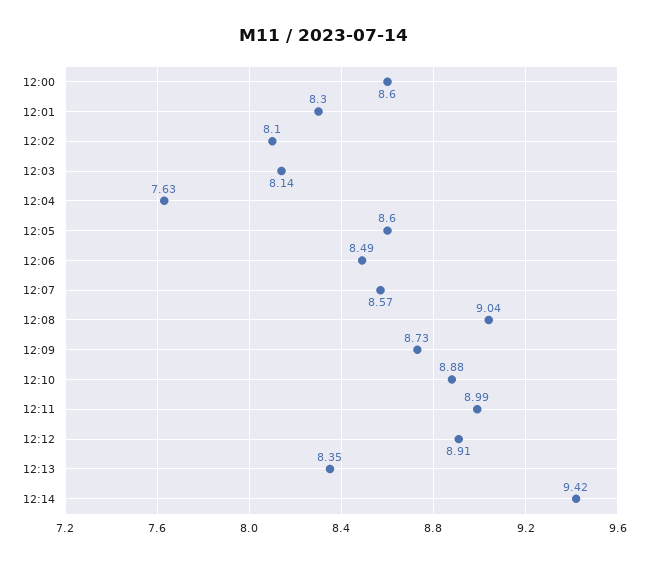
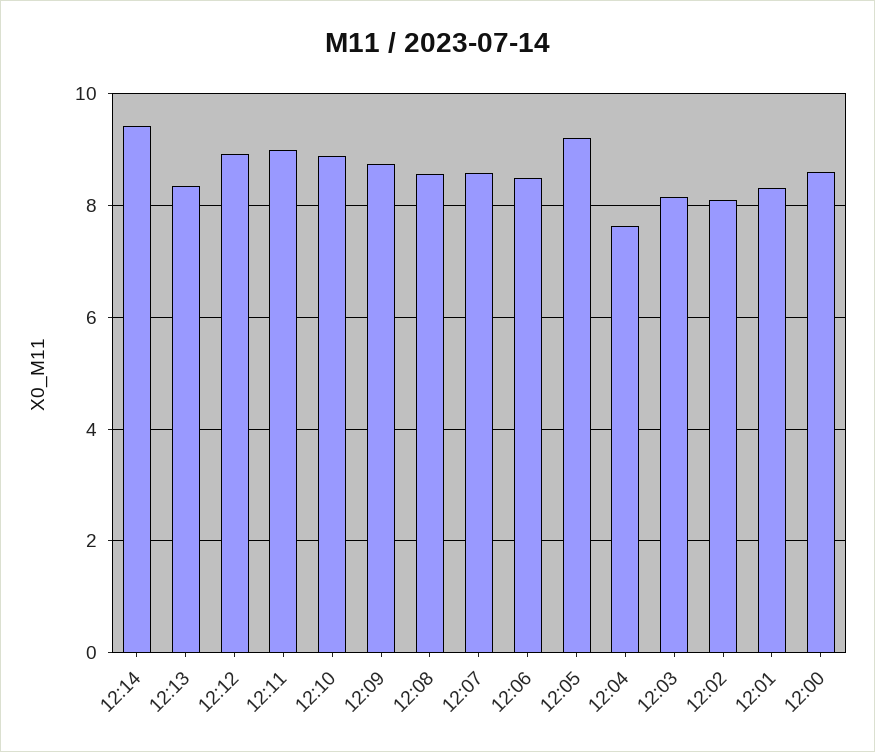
12:05: 8.6 -> 9.2
12:08: 9.04 -> 8.6

